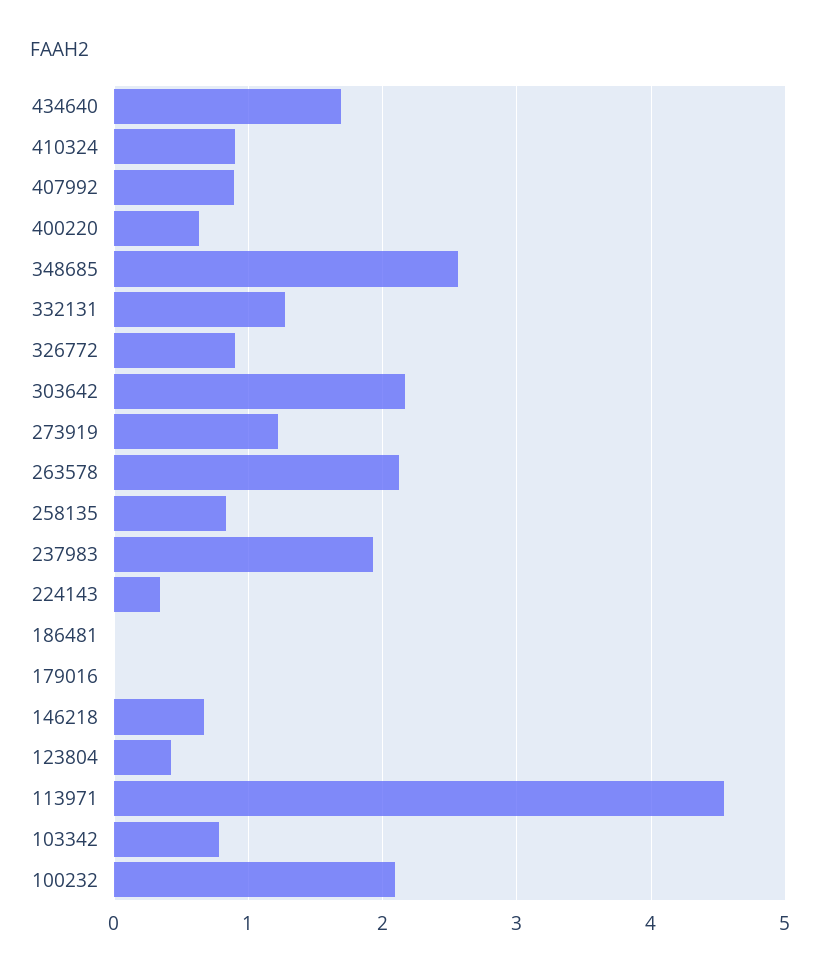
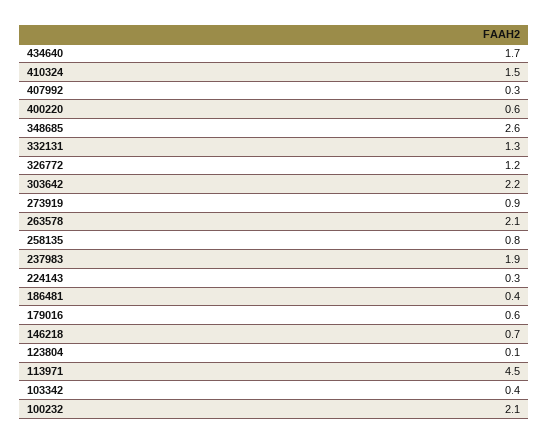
410324: 0.9 -> 1.5
407992: 0.9 -> 0.3
326772: 0.9 -> 1.2
273919: 1.2 -> 0.9
186481: 0 -> 0.4
179016: 0 -> 0.6
123804: 0.4 -> 0.1
103342: 0.8 -> 0.4

